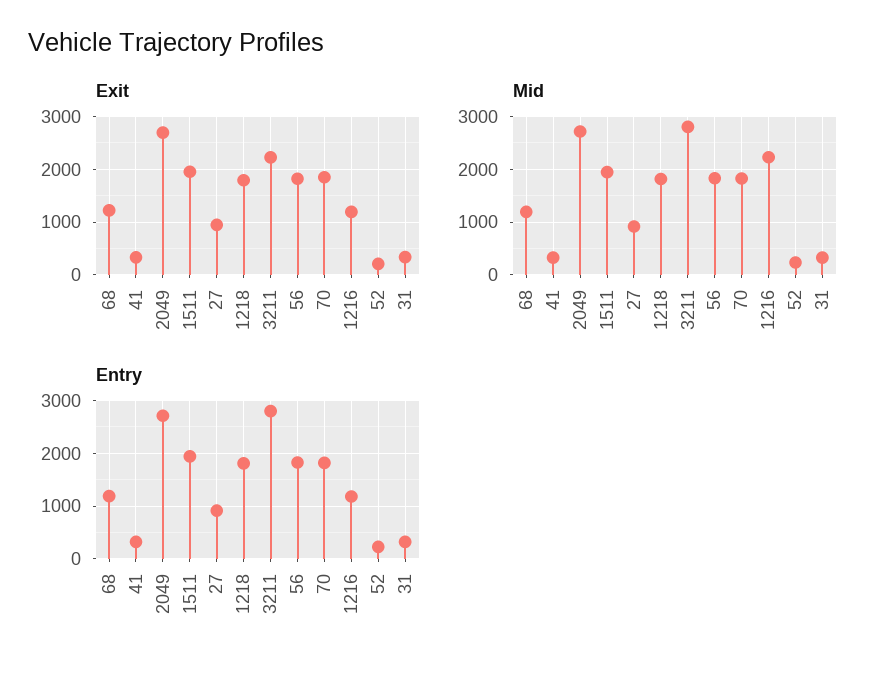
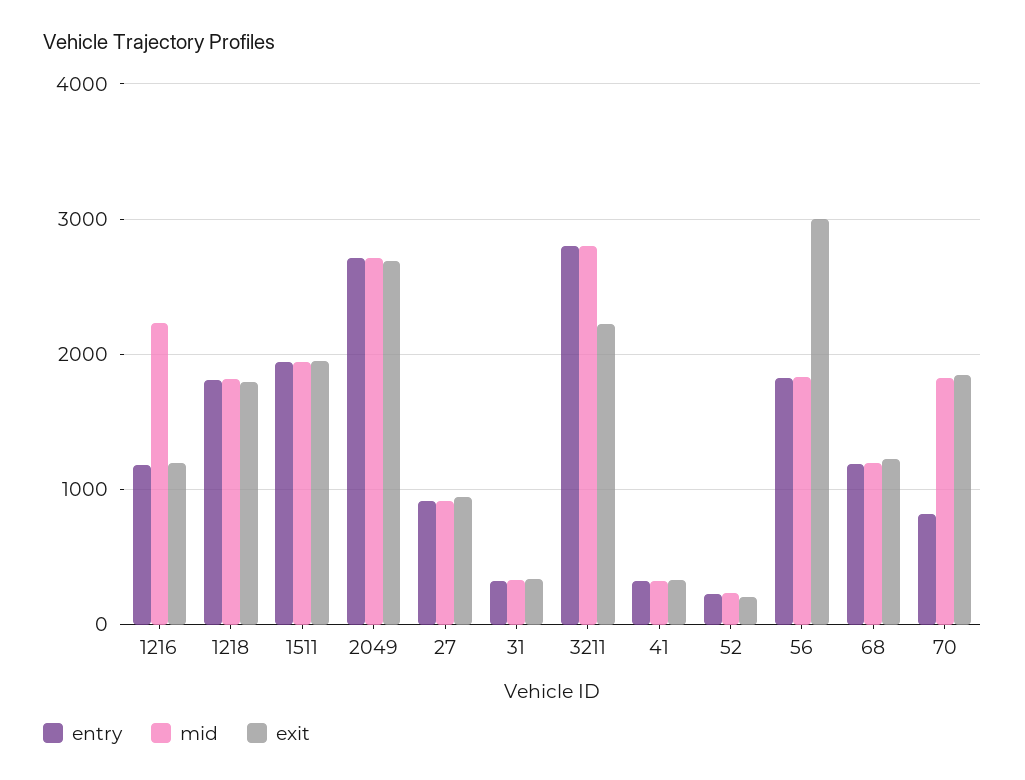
Exit, 56: 1800 -> 3000
Entry, 70: 1800 -> 800

